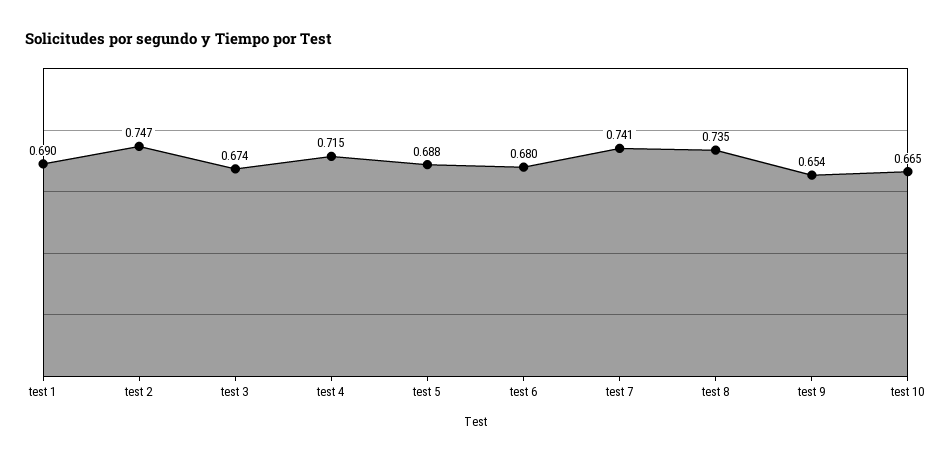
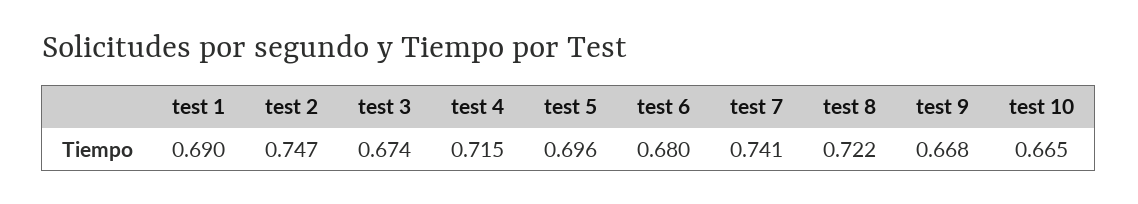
test 5: 0.688 -> 0.696
test 8: 0.735 -> 0.722
test 9: 0.654 -> 0.668

